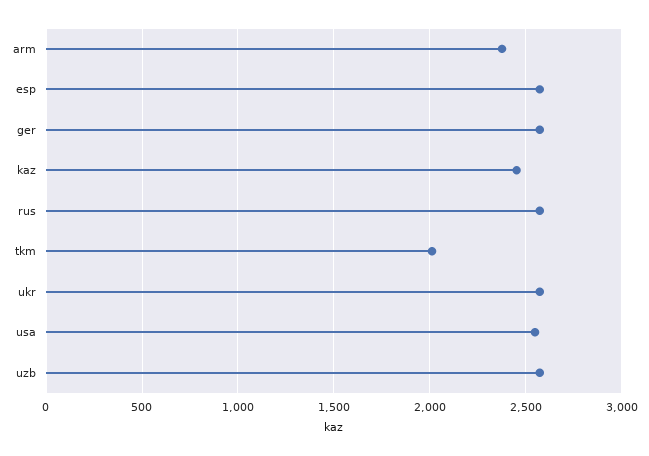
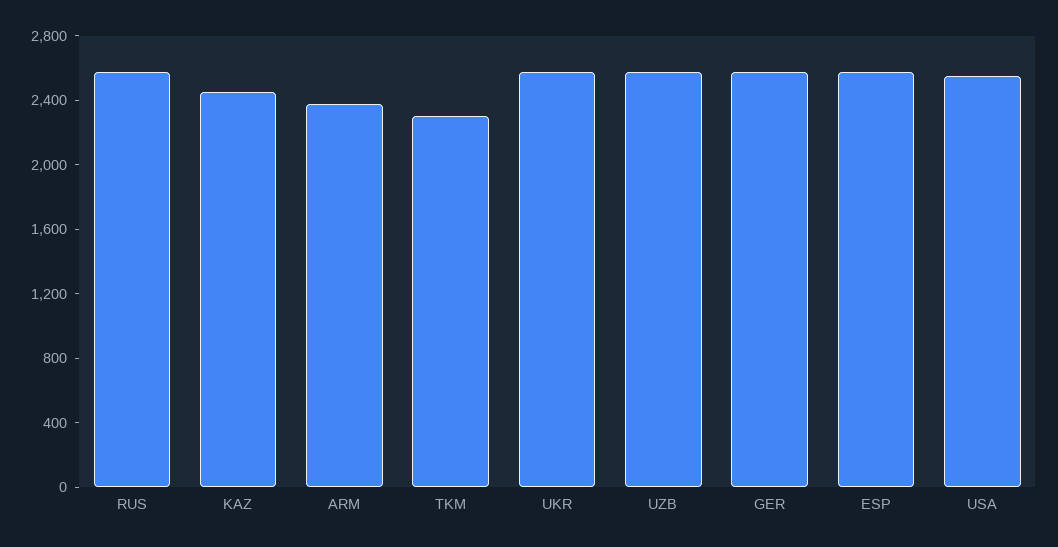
tkm: 2000 -> 2300

